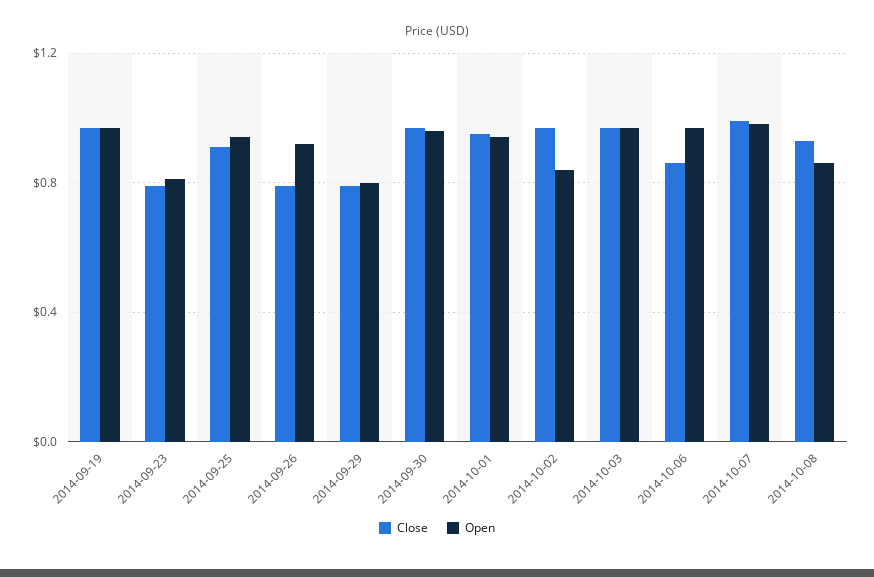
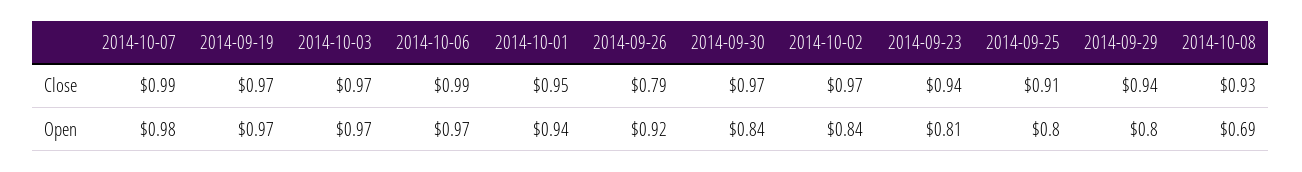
Close, 2014-09-23: 0.8 -> 0.94
Open, 2014-09-25: 0.95 -> 0.8
Close, 2014-09-29: 0.8 -> 0.94
Open, 2014-09-30: 0.95 -> 0.84
Close, 2014-10-06: 0.85 -> 0.99
Open, 2014-10-08: 0.85 -> 0.69

